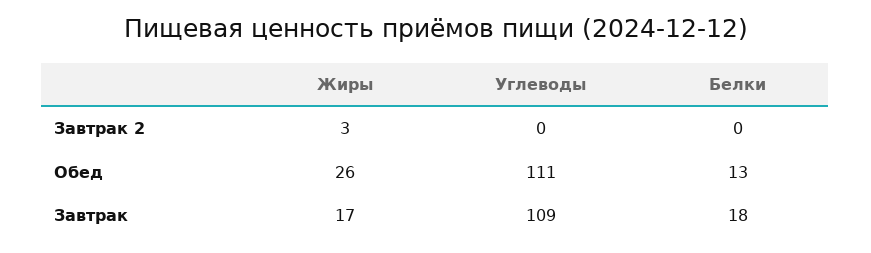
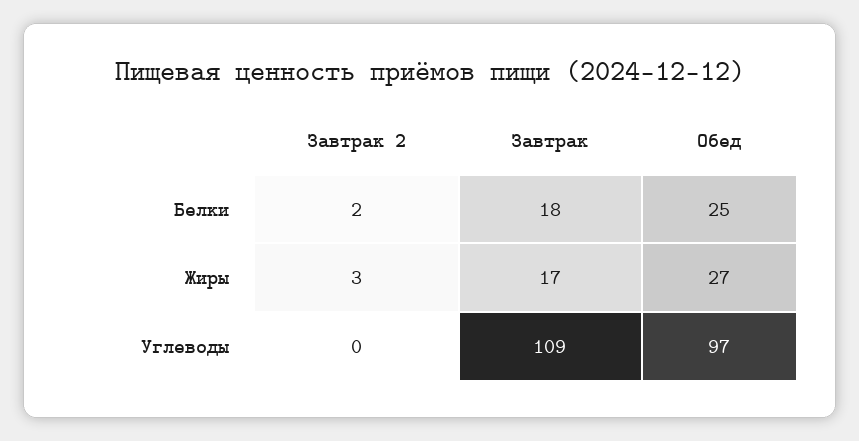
Белки, Завтрак 2: 0 -> 2
Жиры, Обед: 26 -> 27
Углеводы, Обед: 111 -> 97
Белки, Обед: 13 -> 25

